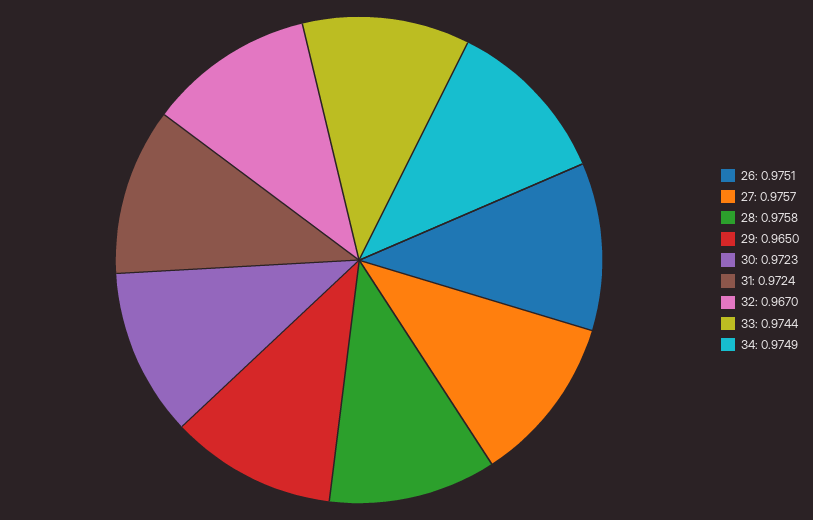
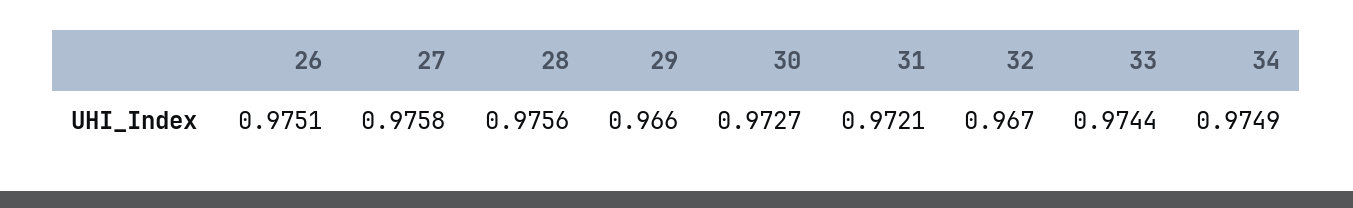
27: 0.9757 -> 0.9758
28: 0.9758 -> 0.9756
29: 0.965 -> 0.966
30: 0.9723 -> 0.9727
31: 0.9724 -> 0.9721

